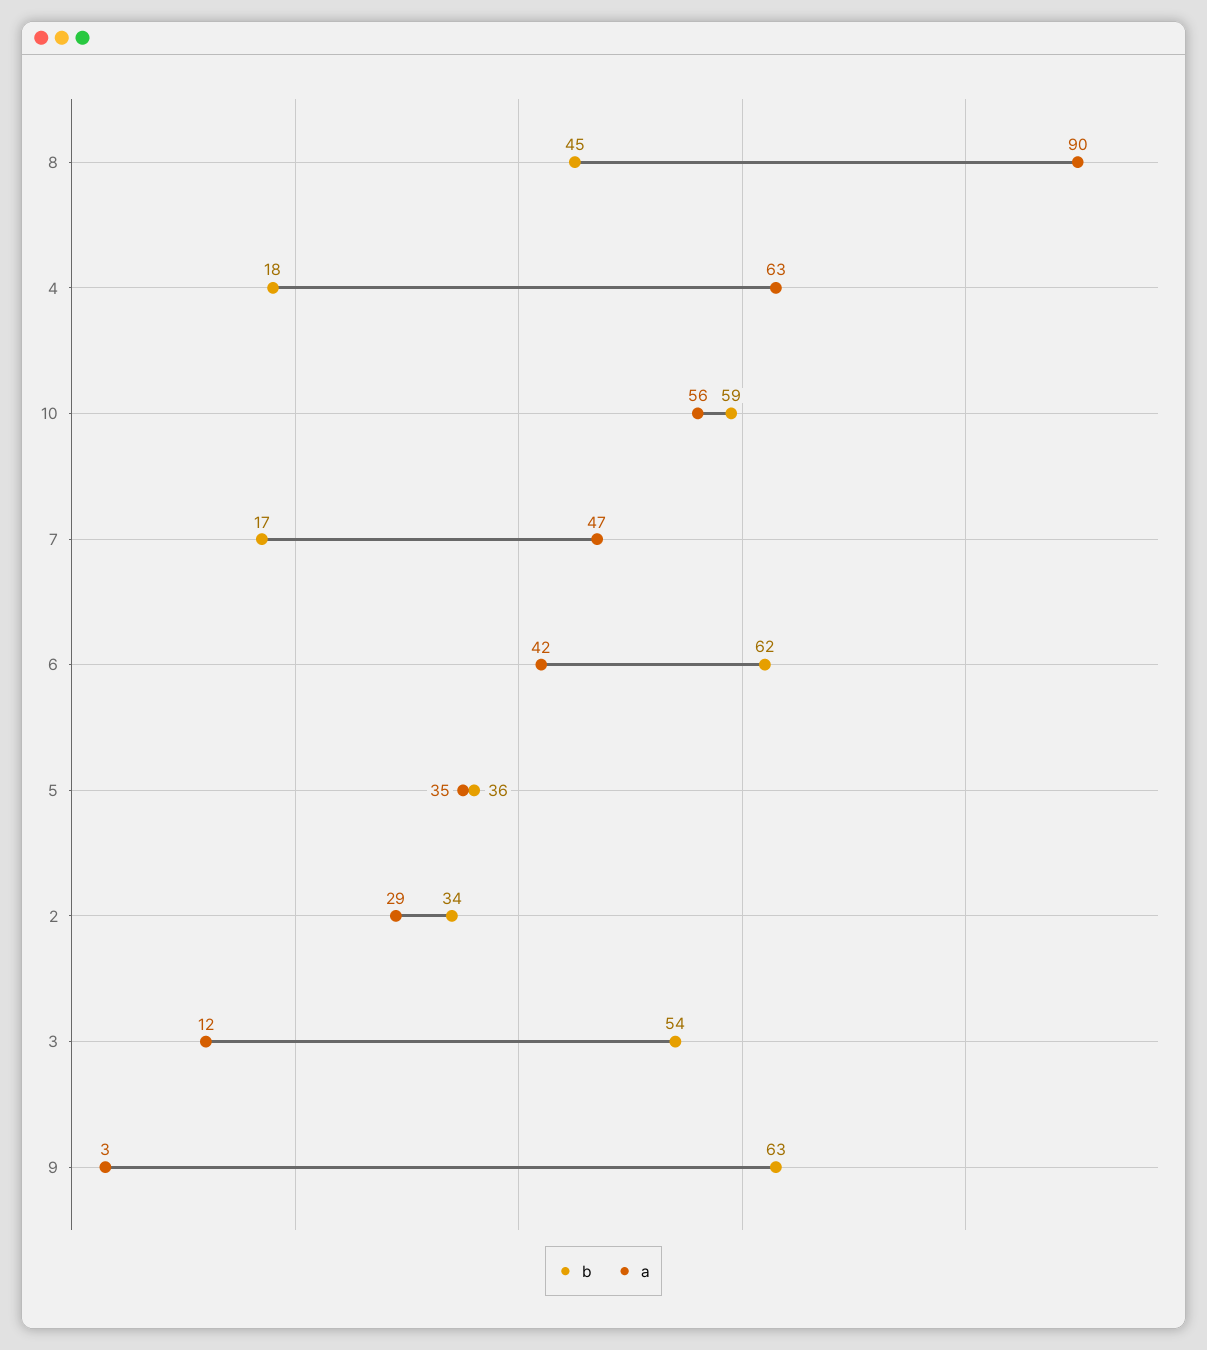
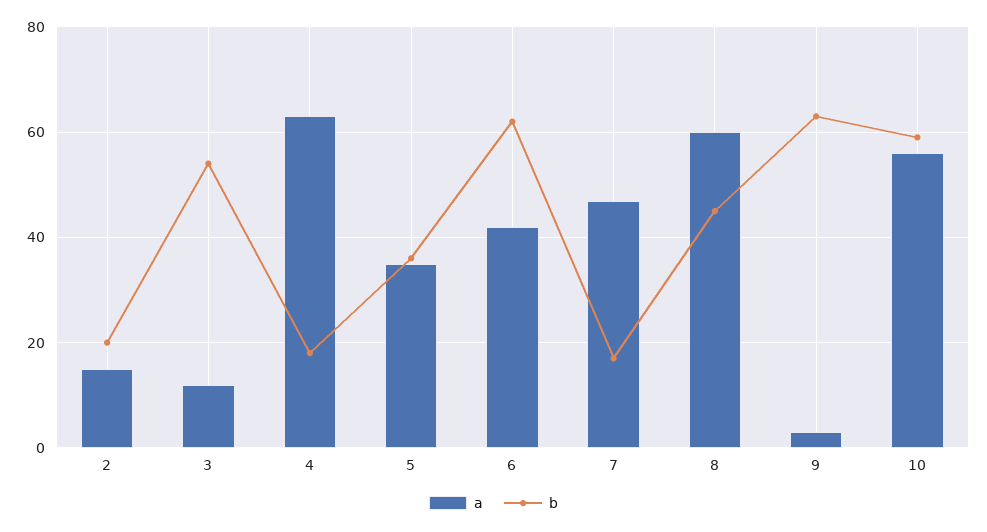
a, 8: 90 -> 60
b, 2: 34 -> 20
a, 2: 29 -> 15

